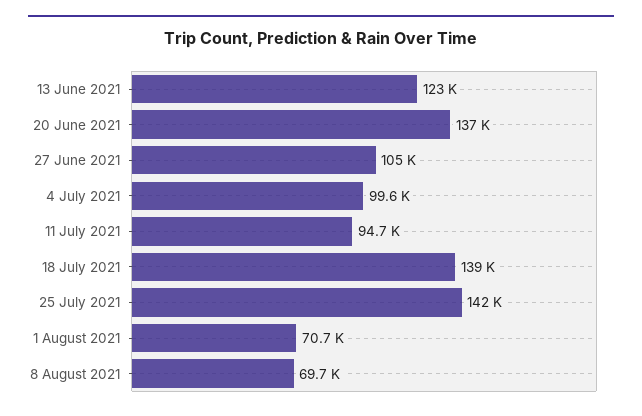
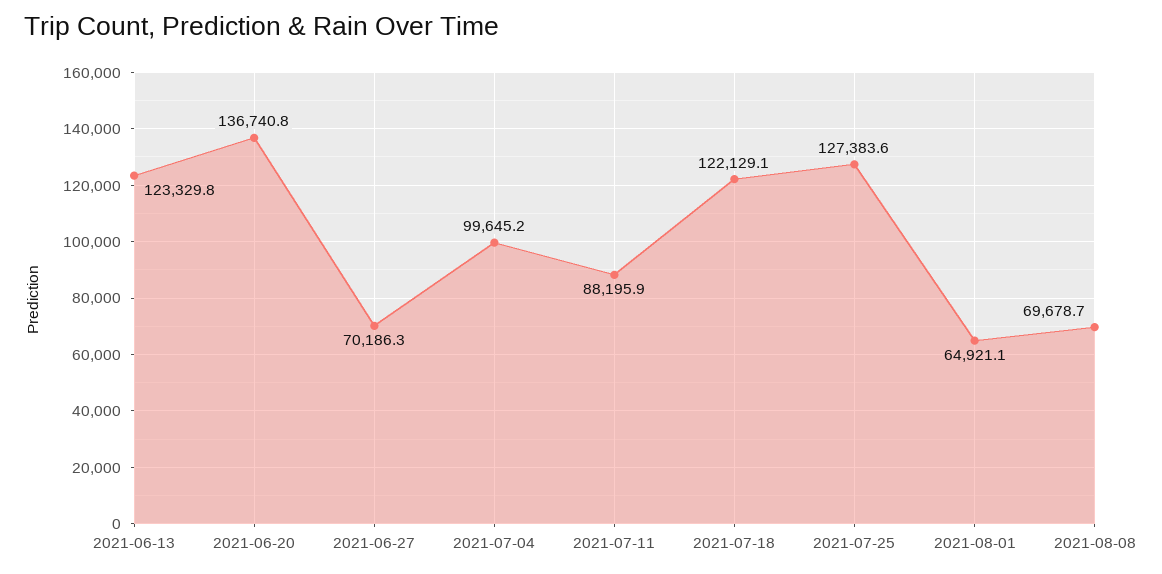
27 June 2021: 105000 -> 70186.3
11 July 2021: 94700 -> 88195.9
18 July 2021: 139000 -> 122129.1
25 July 2021: 142000 -> 127383.6
1 August 2021: 70700 -> 64921.1

